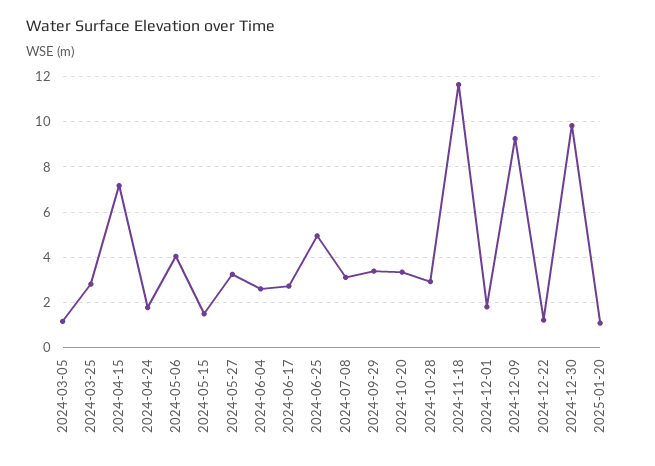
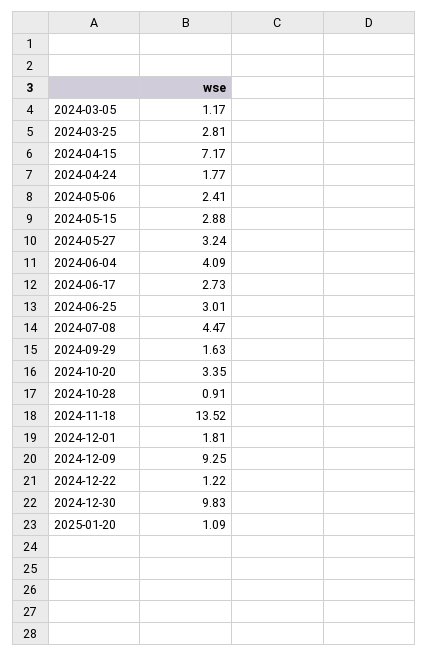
2024-05-06: 4 -> 2.41
2024-05-15: 1.5 -> 2.88
2024-06-04: 2.5 -> 4.09
2024-06-25: 5 -> 3.01
2024-07-08: 3 -> 4.47
2024-09-29: 3.5 -> 1.63
2024-10-28: 3 -> 0.91
2024-11-18: 11.5 -> 13.52

